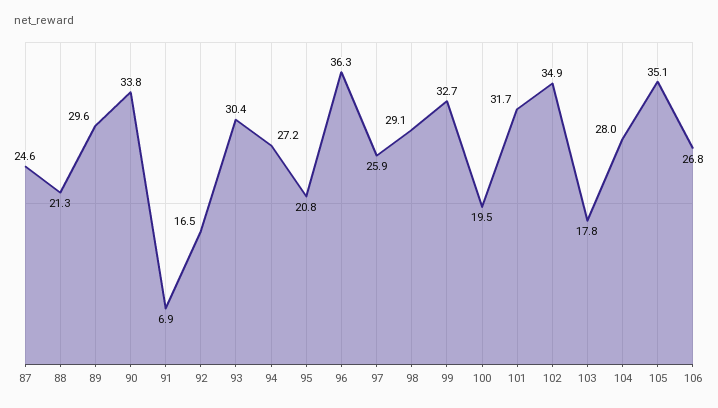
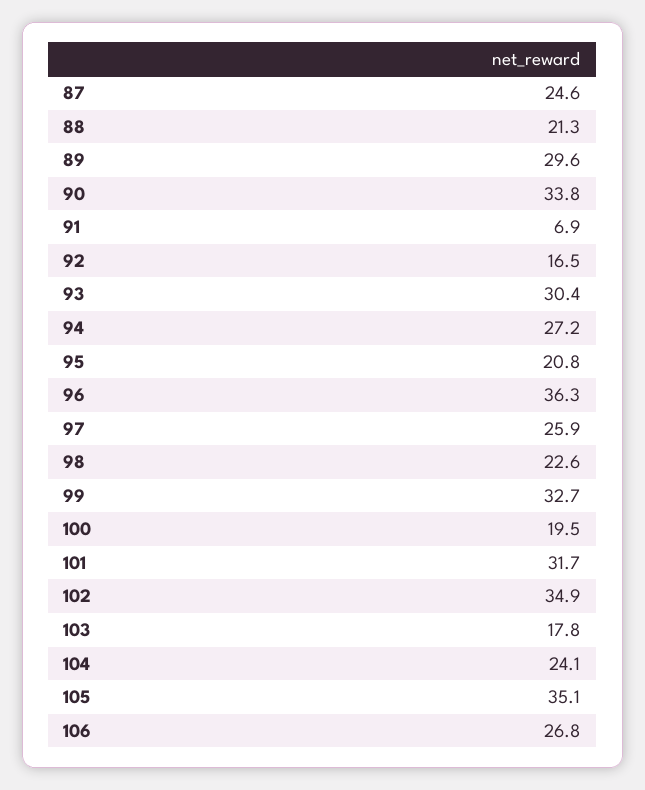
98: 29.1 -> 22.6
104: 28 -> 24.1

